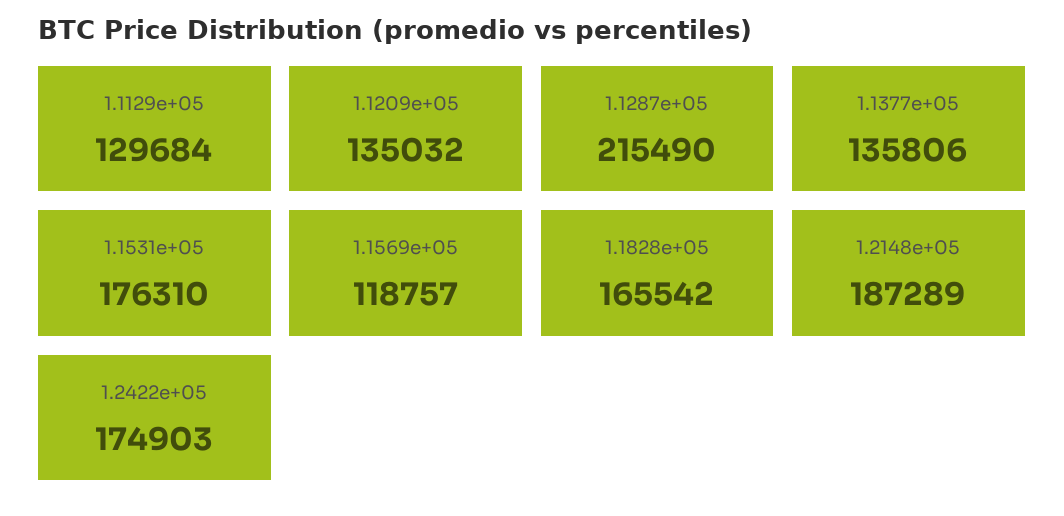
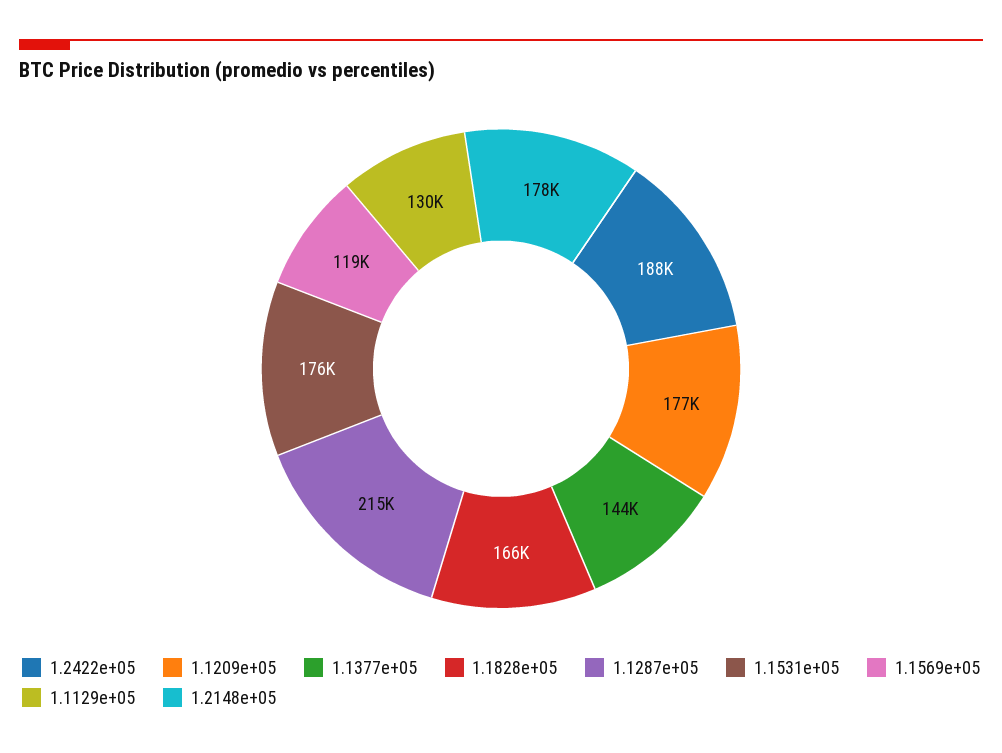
1.1209e+05: 135032 -> 177000
1.1377e+05: 135806 -> 144000
1.2148e+05: 187289 -> 178000
1.2422e+05: 174903 -> 188000

